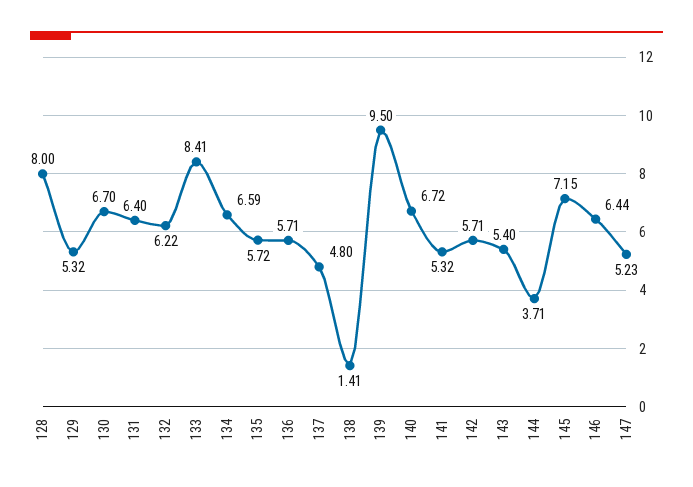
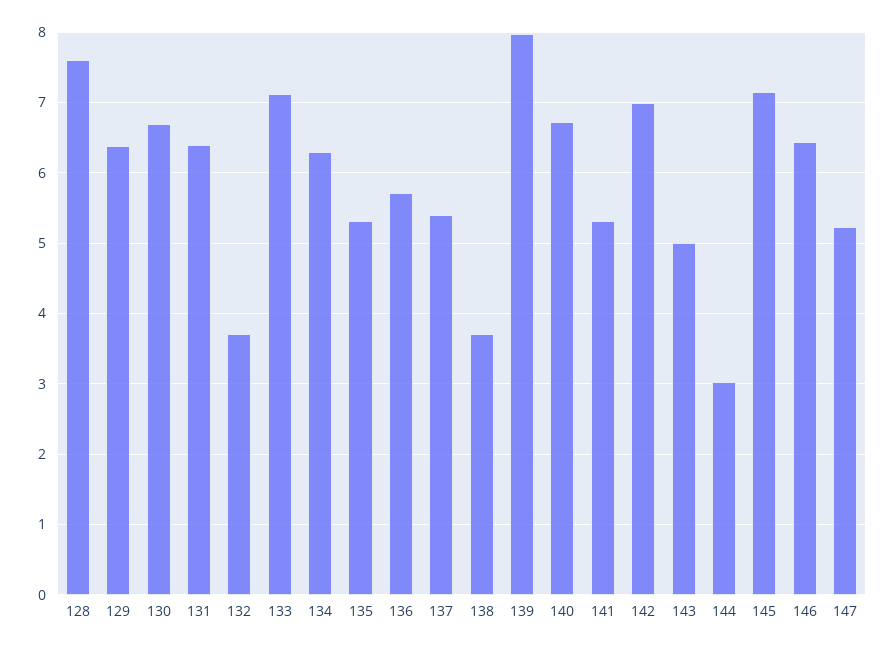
128: 8 -> 7.6
129: 5.32 -> 6.4
132: 6.22 -> 3.7
133: 8.41 -> 7.1
134: 6.59 -> 6.3
135: 5.72 -> 5.3
137: 4.8 -> 5.4
138: 1.41 -> 3.7
139: 9.5 -> 8
142: 5.71 -> 7
143: 5.4 -> 5
144: 3.71 -> 3

